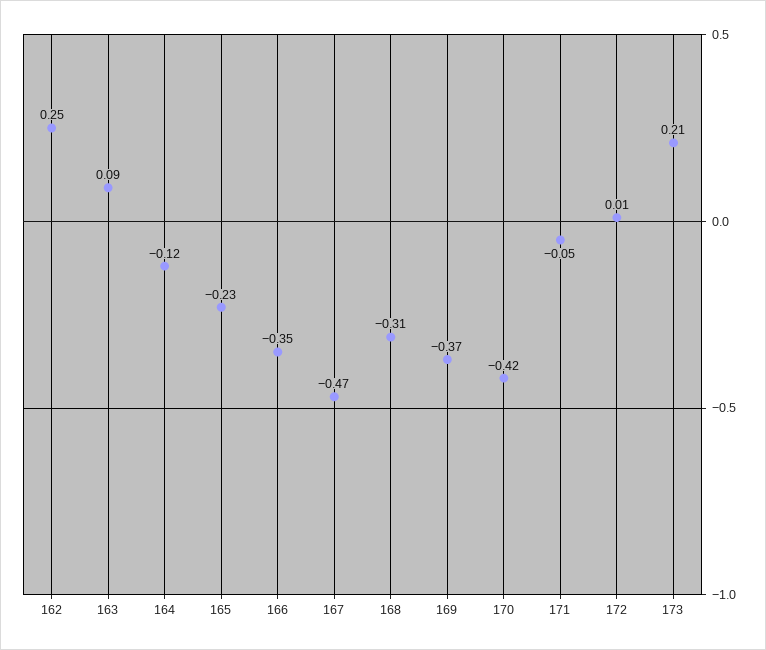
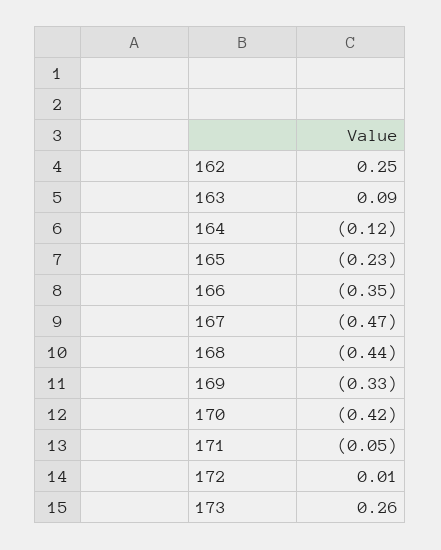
168: -0.31 -> -0.44
169: -0.37 -> -0.33
173: 0.21 -> 0.26

